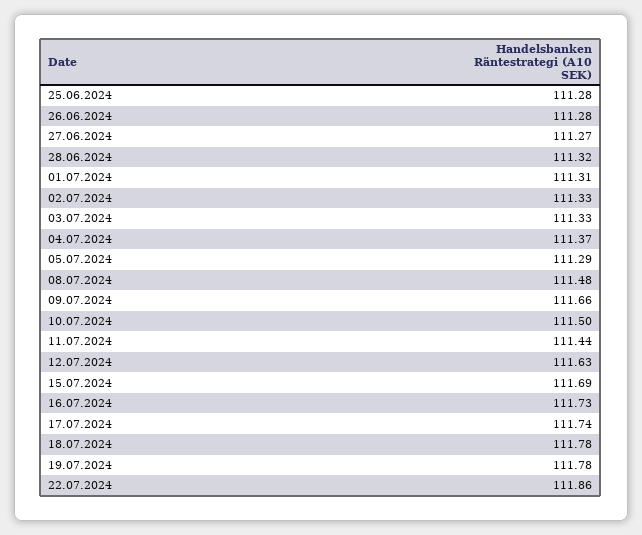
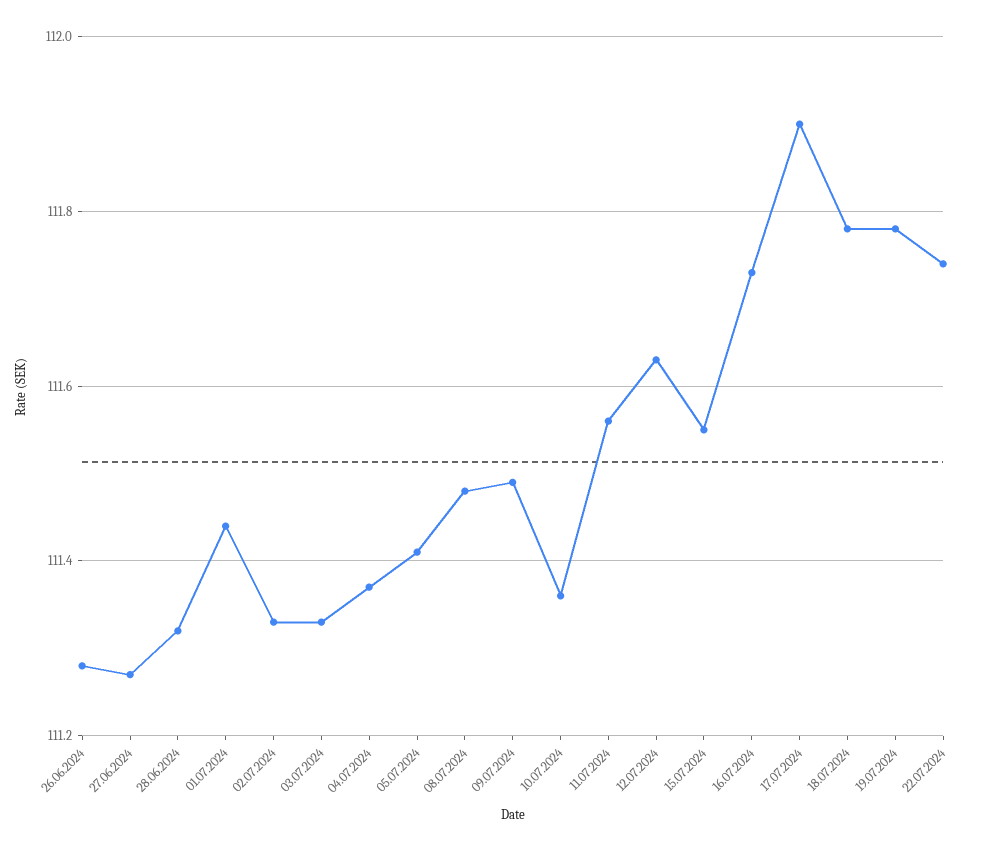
25.06.2024: 111.28 -> none
01.07.2024: 111.31 -> 111.45
05.07.2024: 111.29 -> 111.4
09.07.2024: 111.66 -> 111.5
10.07.2024: 111.5 -> 111.35
11.07.2024: 111.44 -> 111.55
15.07.2024: 111.69 -> 111.55
17.07.2024: 111.74 -> 111.9
22.07.2024: 111.86 -> 111.75

